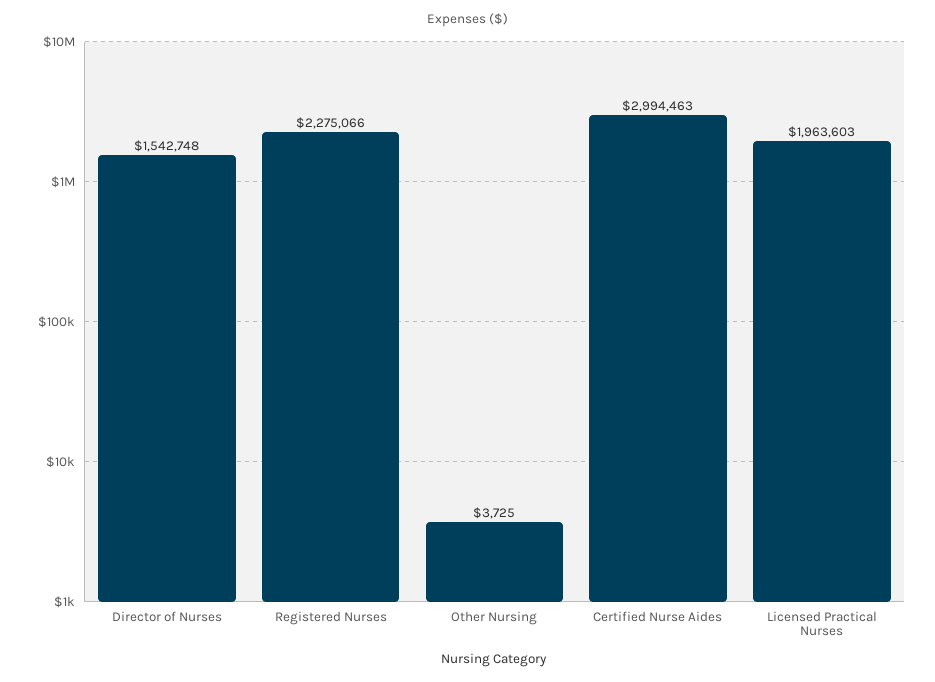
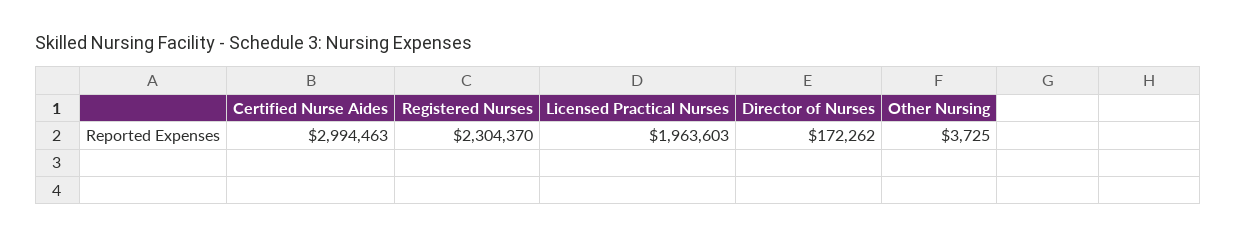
Director of Nurses: 1542748 -> 172262
Registered Nurses: 2275066 -> 2304370

